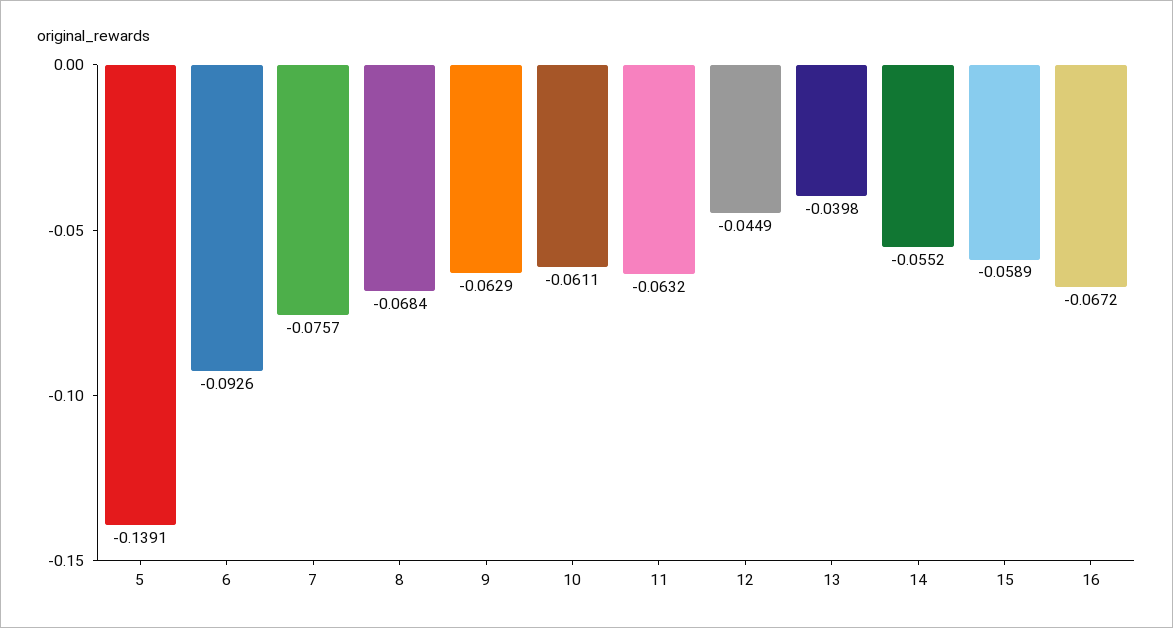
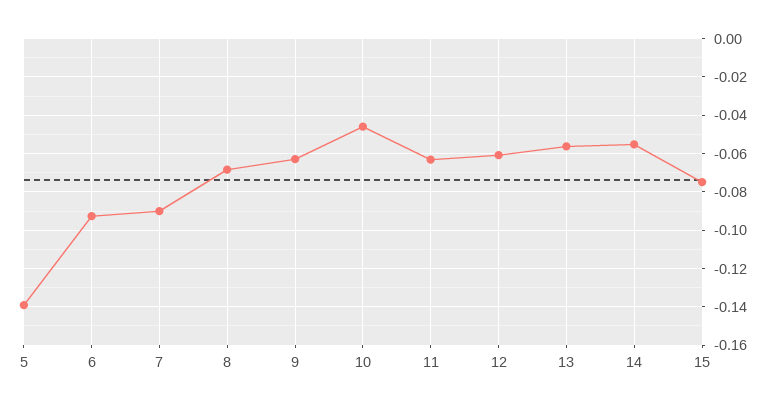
7: -0.0757 -> -0.09
10: -0.0611 -> -0.045
12: -0.0449 -> -0.06
13: -0.0398 -> -0.055
15: -0.0589 -> -0.075
16: -0.0672 -> none

